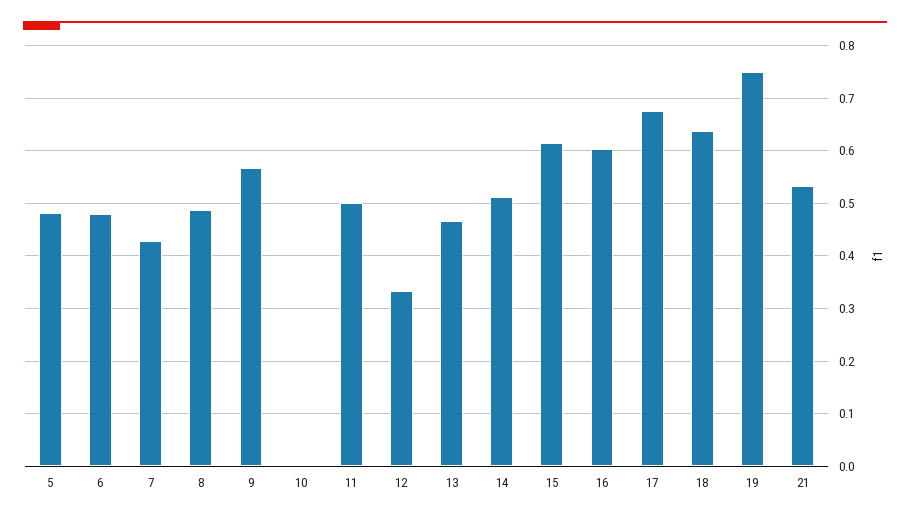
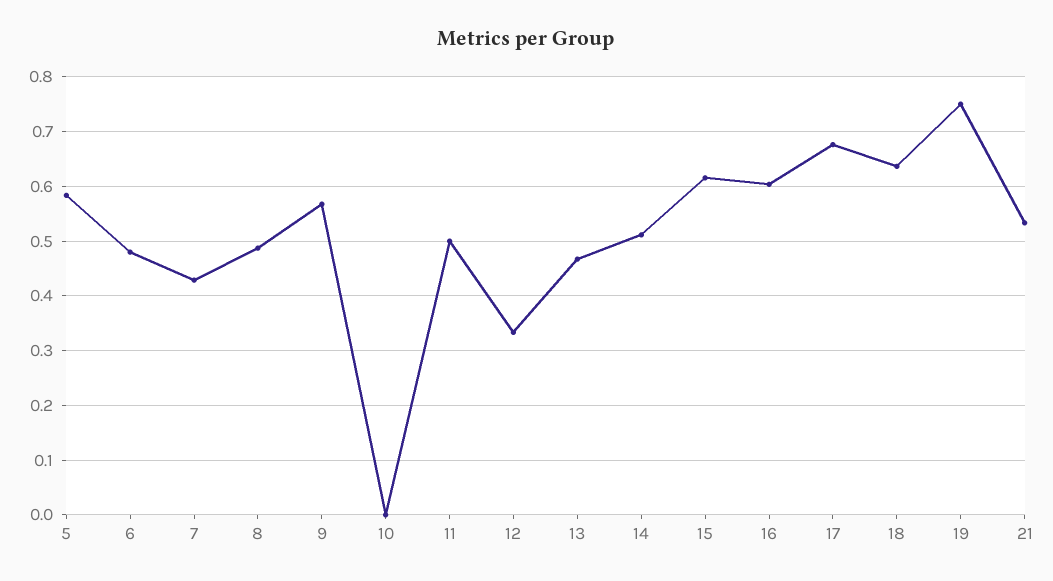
5: 0.48 -> 0.58

